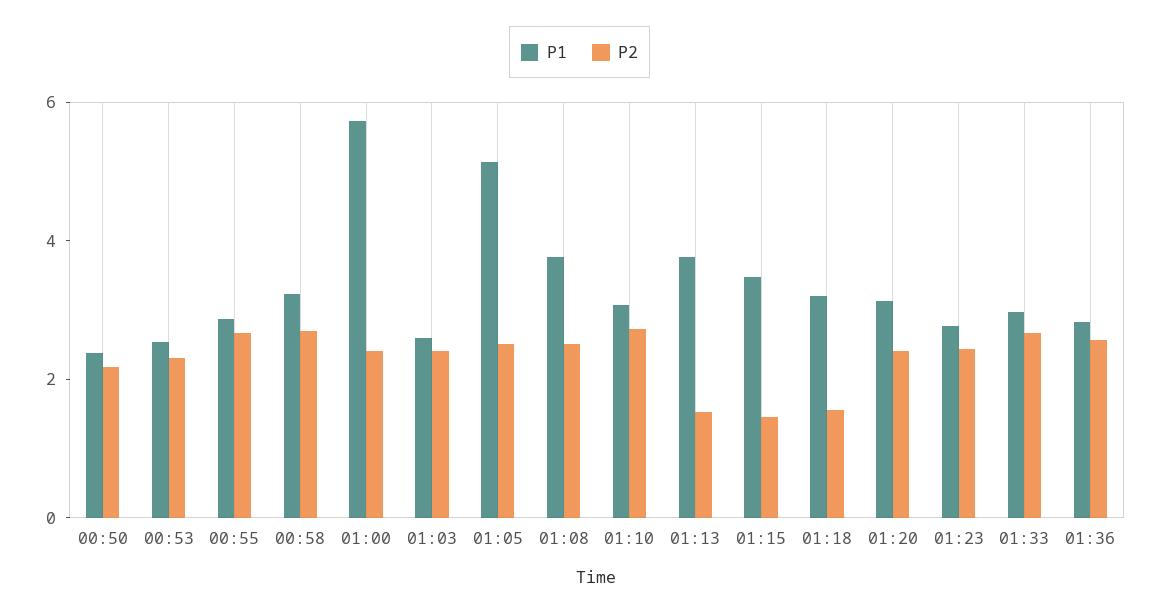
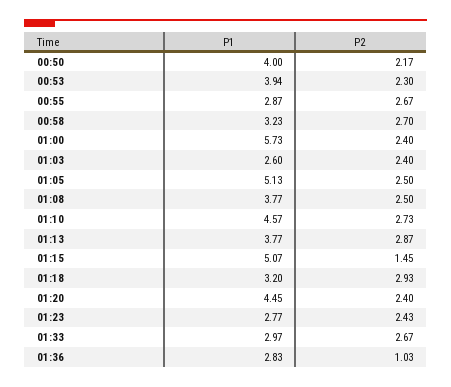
P1, 00:50: 2.5 -> 4
P1, 00:53: 2.5 -> 3.94
P1, 01:10: 3 -> 4.57
P2, 01:13: 1.5 -> 2.87
P1, 01:15: 3.5 -> 5.07
P2, 01:18: 1.5 -> 2.93
P1, 01:20: 3 -> 4.45
P2, 01:36: 2.5 -> 1.03

